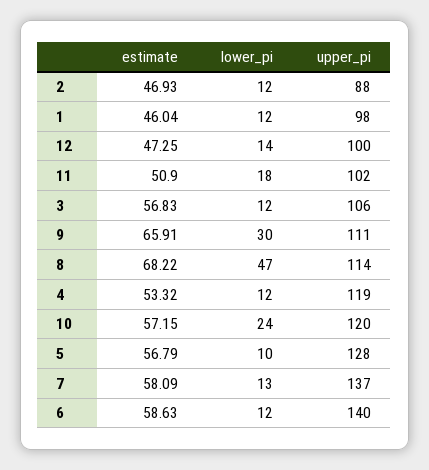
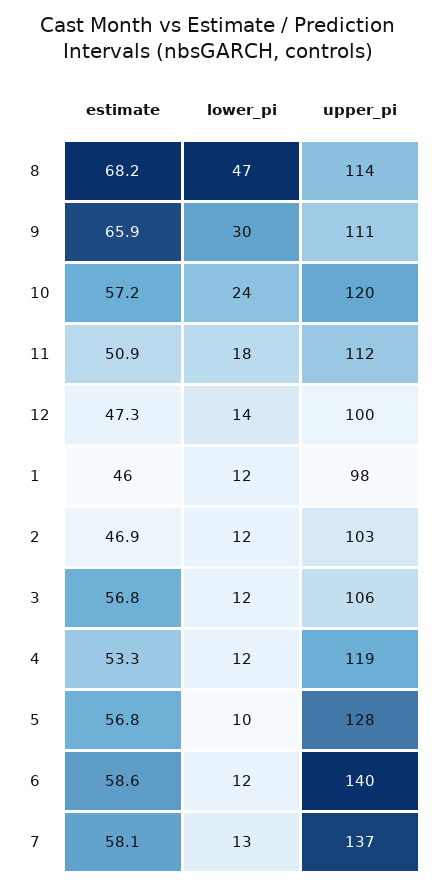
upper_pi, 2: 88 -> 103
upper_pi, 11: 102 -> 112

